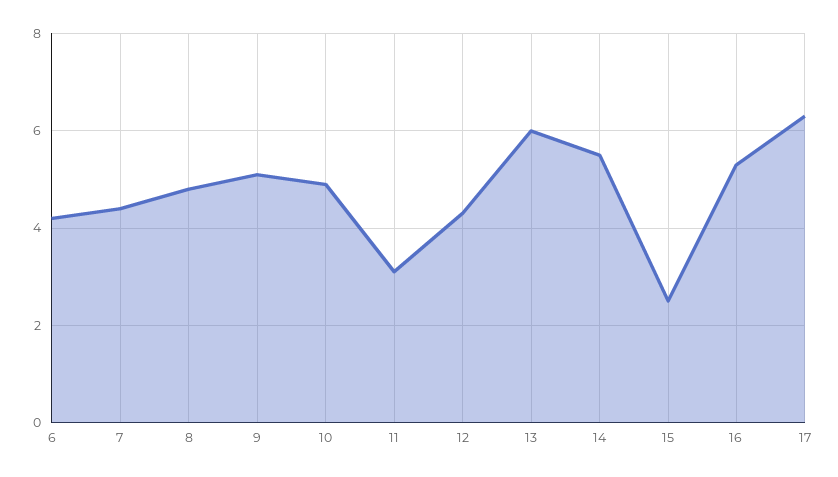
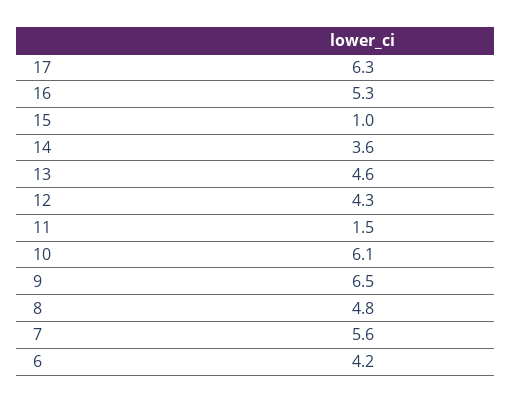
7: 4.5 -> 5.6
9: 5 -> 6.5
10: 5 -> 6.1
11: 3 -> 1.5
13: 6 -> 4.6
14: 5.5 -> 3.6
15: 2.5 -> 1

